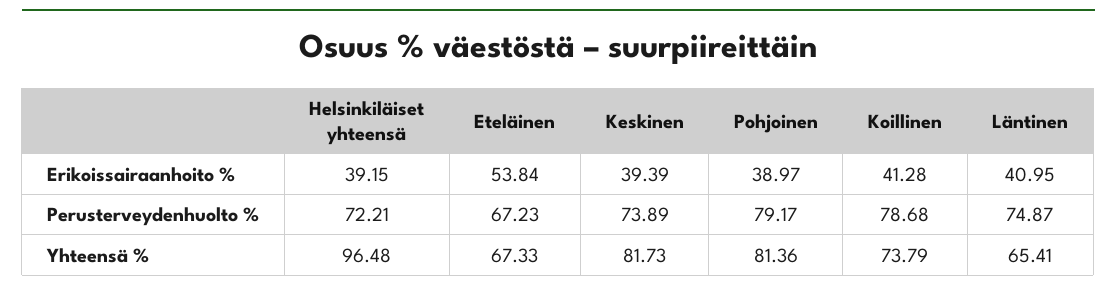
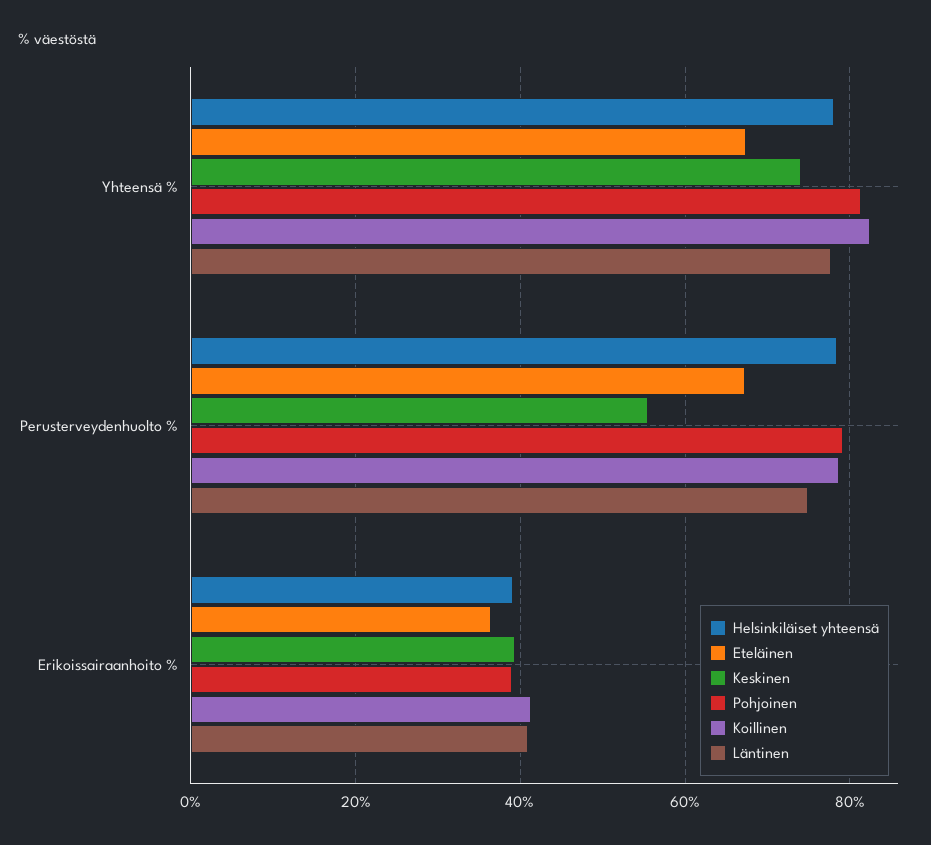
Eteläinen, Erikoissairaanhoito %: 53.84 -> 36
Helsinkiläiset yhteensä, Perusterveydenhuolto %: 72.21 -> 78
Keskinen, Perusterveydenhuolto %: 73.89 -> 56
Helsinkiläiset yhteensä, Yhteensä %: 96.48 -> 78
Keskinen, Yhteensä %: 81.73 -> 74
Koillinen, Yhteensä %: 73.79 -> 82
Läntinen, Yhteensä %: 65.41 -> 78

